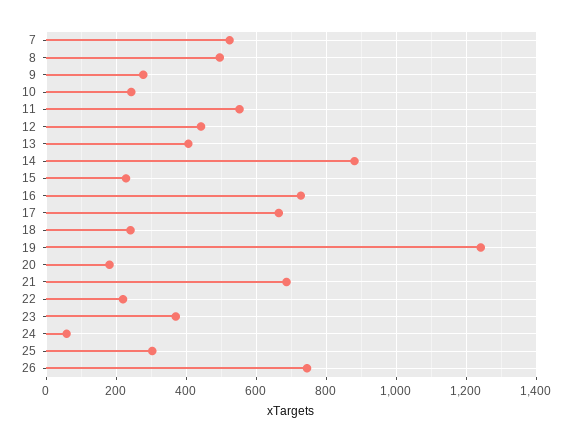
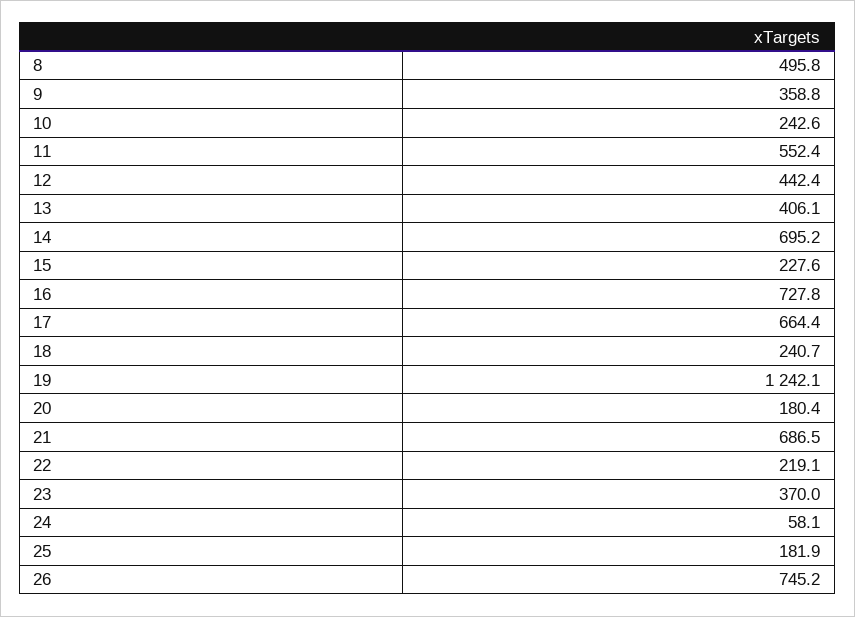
7: 520 -> none
9: 280 -> 358.8
14: 880 -> 695.2
25: 300 -> 181.9

